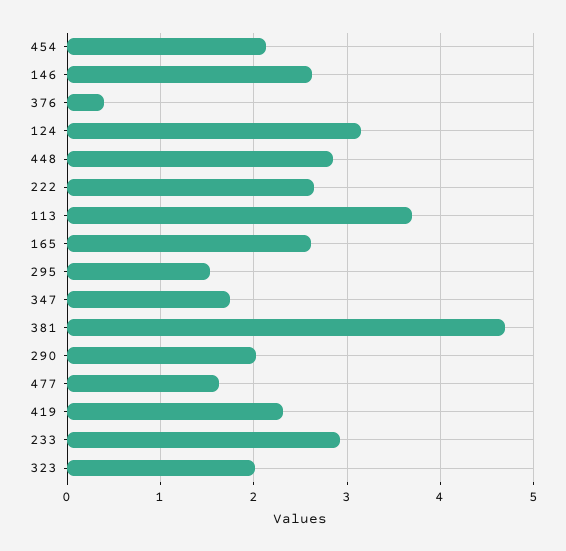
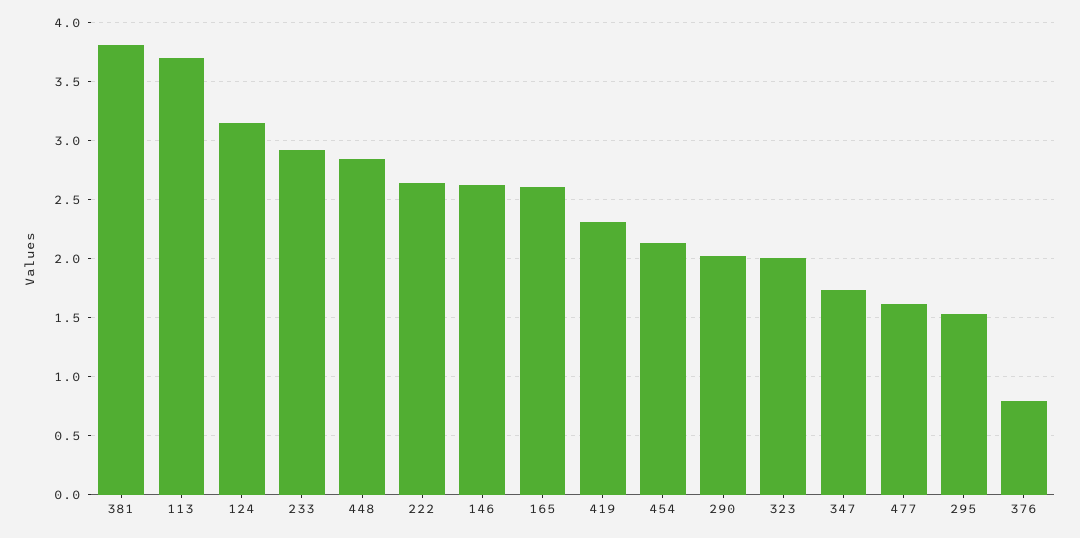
376: 0.4 -> 0.8
381: 4.7 -> 3.8

